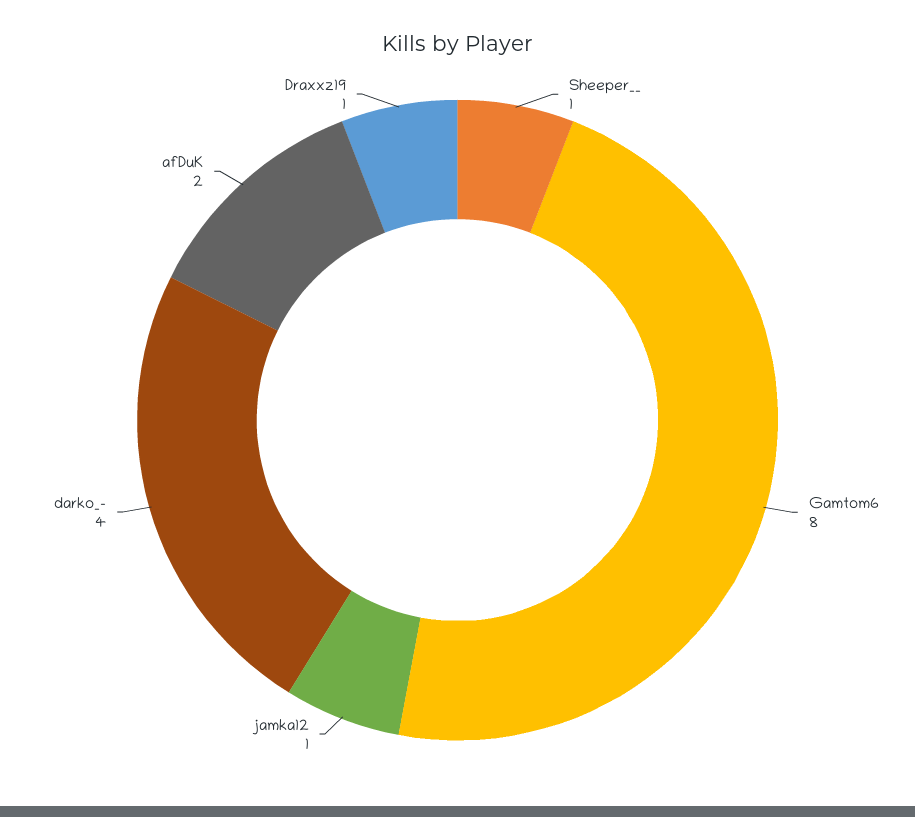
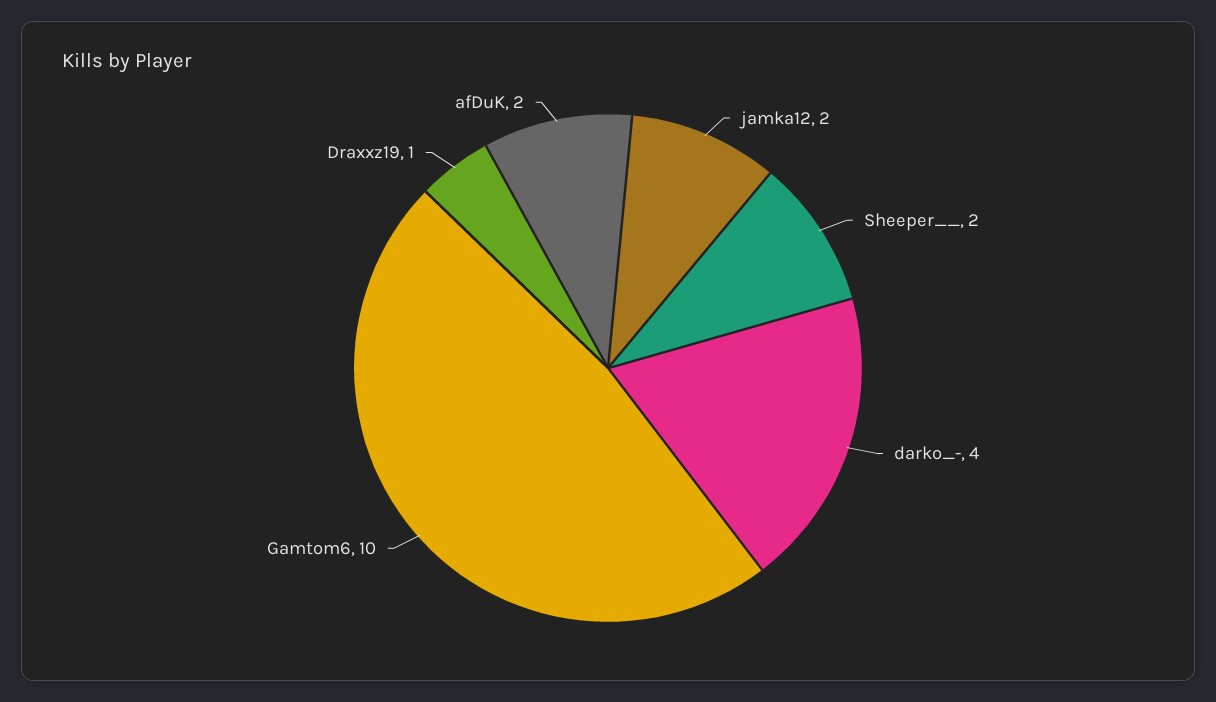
Sheeper__: 1 -> 2
Gamtom6: 8 -> 10
jamka12: 1 -> 2

